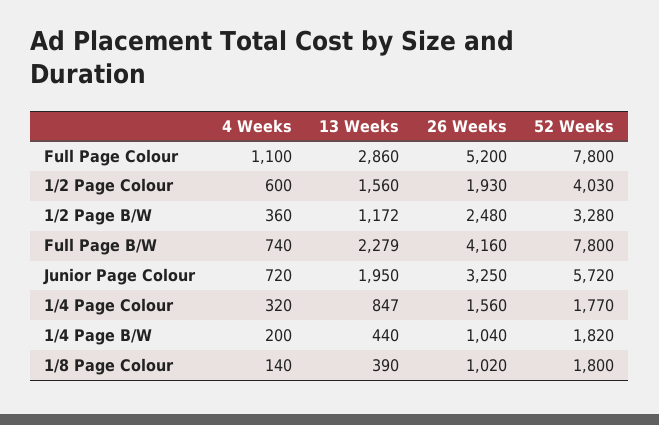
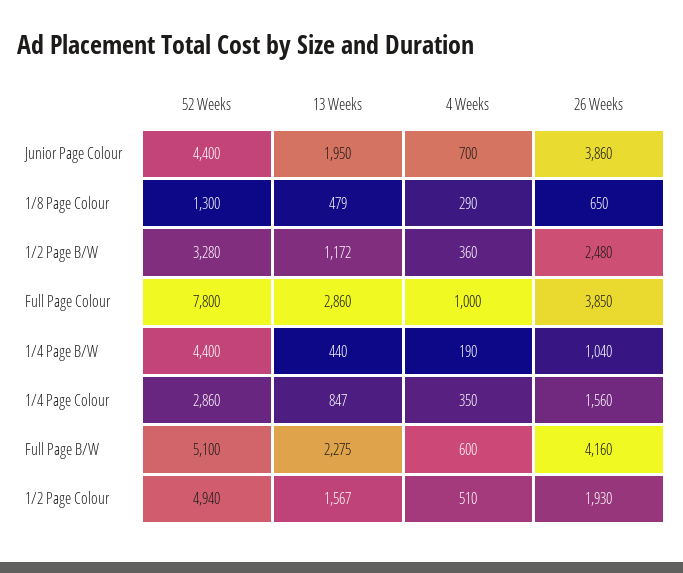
4 Weeks, Full Page Colour: 1100 -> 1000
26 Weeks, Full Page Colour: 5200 -> 3850
4 Weeks, 1/2 Page Colour: 600 -> 510
13 Weeks, 1/2 Page Colour: 1560 -> 1567
52 Weeks, 1/2 Page Colour: 4030 -> 4940
4 Weeks, Full Page B/W: 740 -> 600
13 Weeks, Full Page B/W: 2279 -> 2275
52 Weeks, Full Page B/W: 7800 -> 5100
4 Weeks, Junior Page Colour: 720 -> 700
26 Weeks, Junior Page Colour: 3250 -> 3860
52 Weeks, Junior Page Colour: 5720 -> 4400
4 Weeks, 1/4 Page Colour: 320 -> 350
52 Weeks, 1/4 Page Colour: 1770 -> 2860
4 Weeks, 1/4 Page B/W: 200 -> 190
52 Weeks, 1/4 Page B/W: 1820 -> 4400
4 Weeks, 1/8 Page Colour: 140 -> 290
13 Weeks, 1/8 Page Colour: 390 -> 479
26 Weeks, 1/8 Page Colour: 1020 -> 650
52 Weeks, 1/8 Page Colour: 1800 -> 1300

